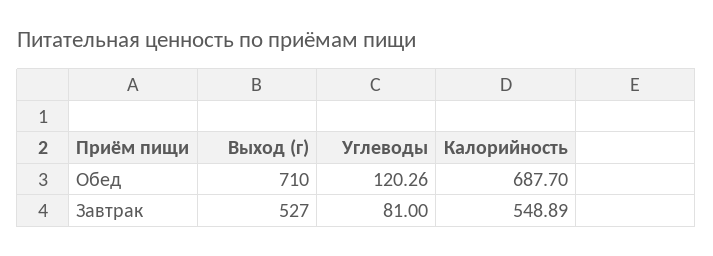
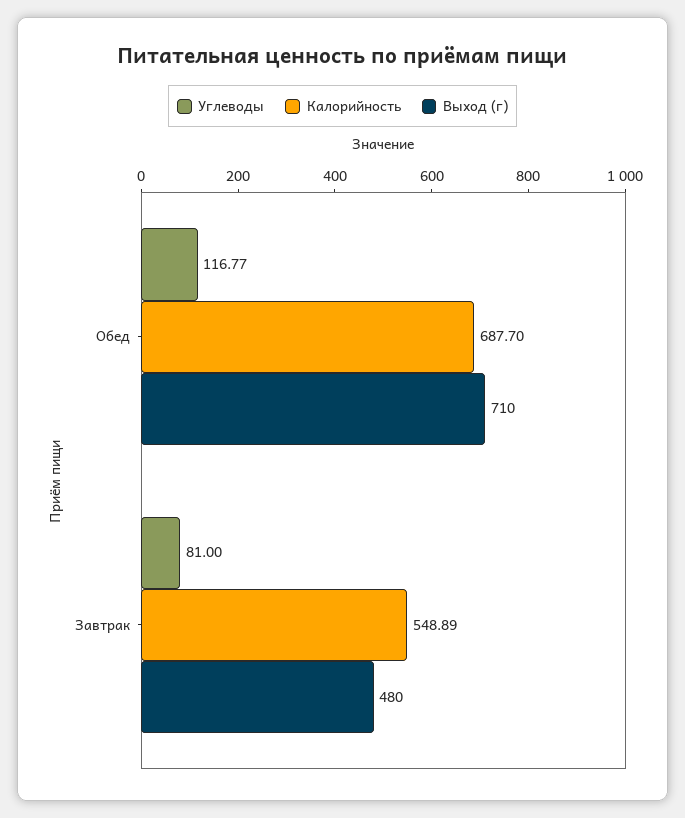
Углеводы, Обед: 120.26 -> 116.77
Выход (г), Завтрак: 527 -> 480

